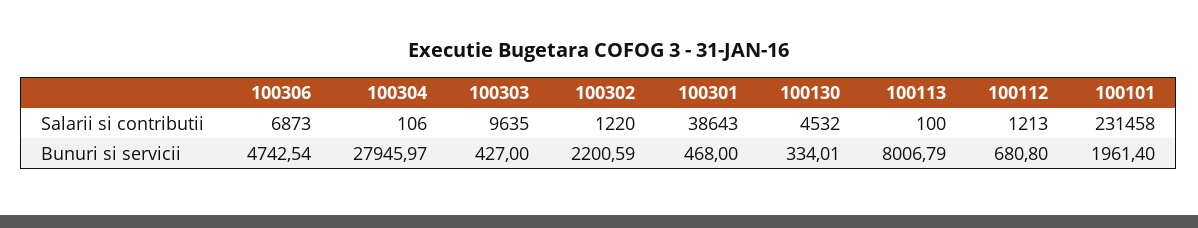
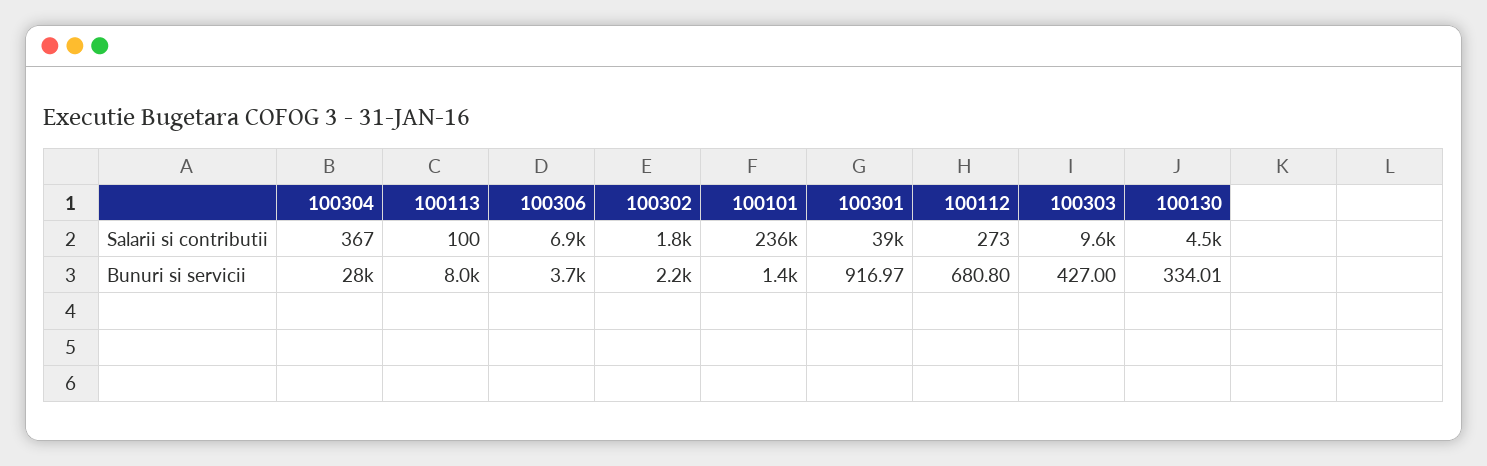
100304, Salarii si contributii: 106 -> 367
100302, Salarii si contributii: 1220 -> 1800
100112, Salarii si contributii: 1213 -> 273
100101, Salarii si contributii: 231458 -> 236000
100306, Bunuri si servicii: 4742.54 -> 3700
100301, Bunuri si servicii: 468 -> 916.97
100101, Bunuri si servicii: 1961.4 -> 1400

